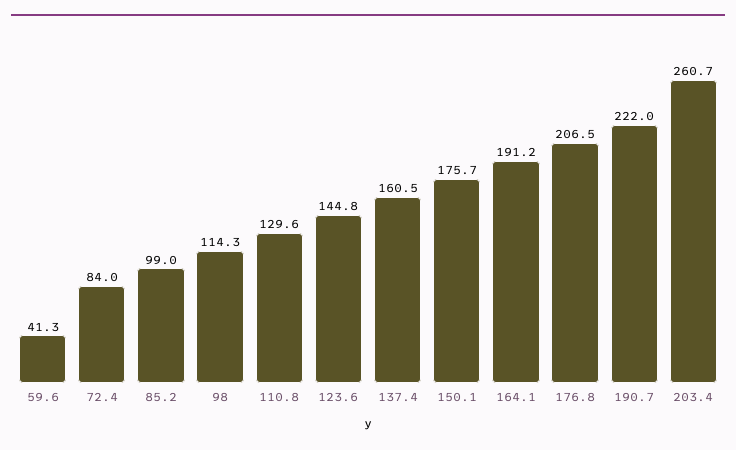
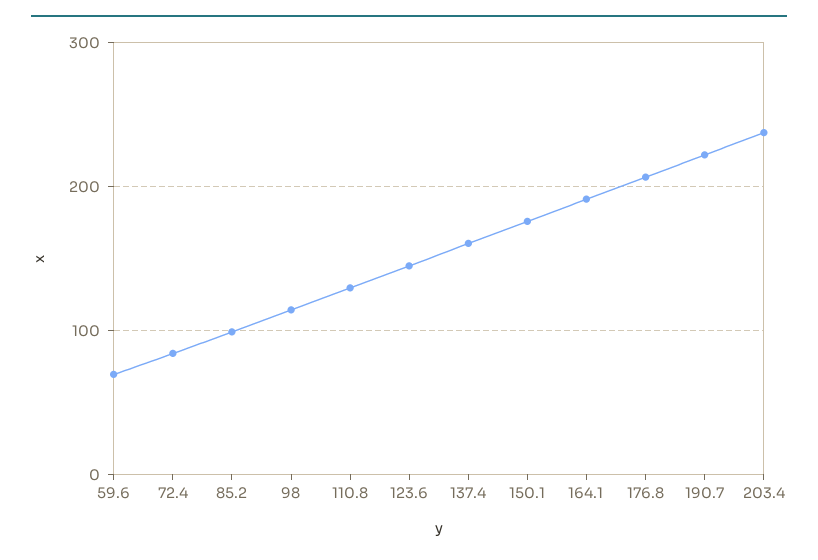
59.6: 41.3 -> 70
203.4: 260.7 -> 240

